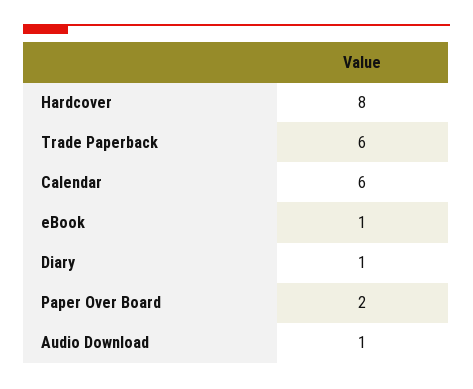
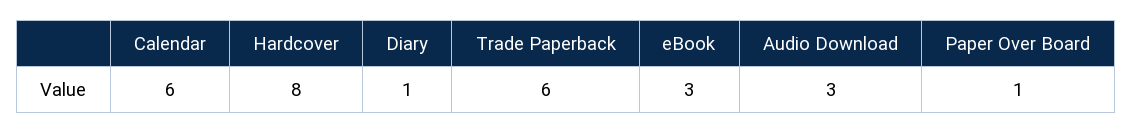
eBook: 1 -> 3
Paper Over Board: 2 -> 1
Audio Download: 1 -> 3

